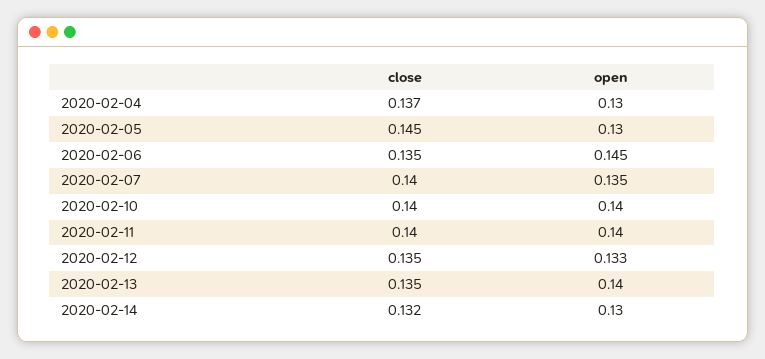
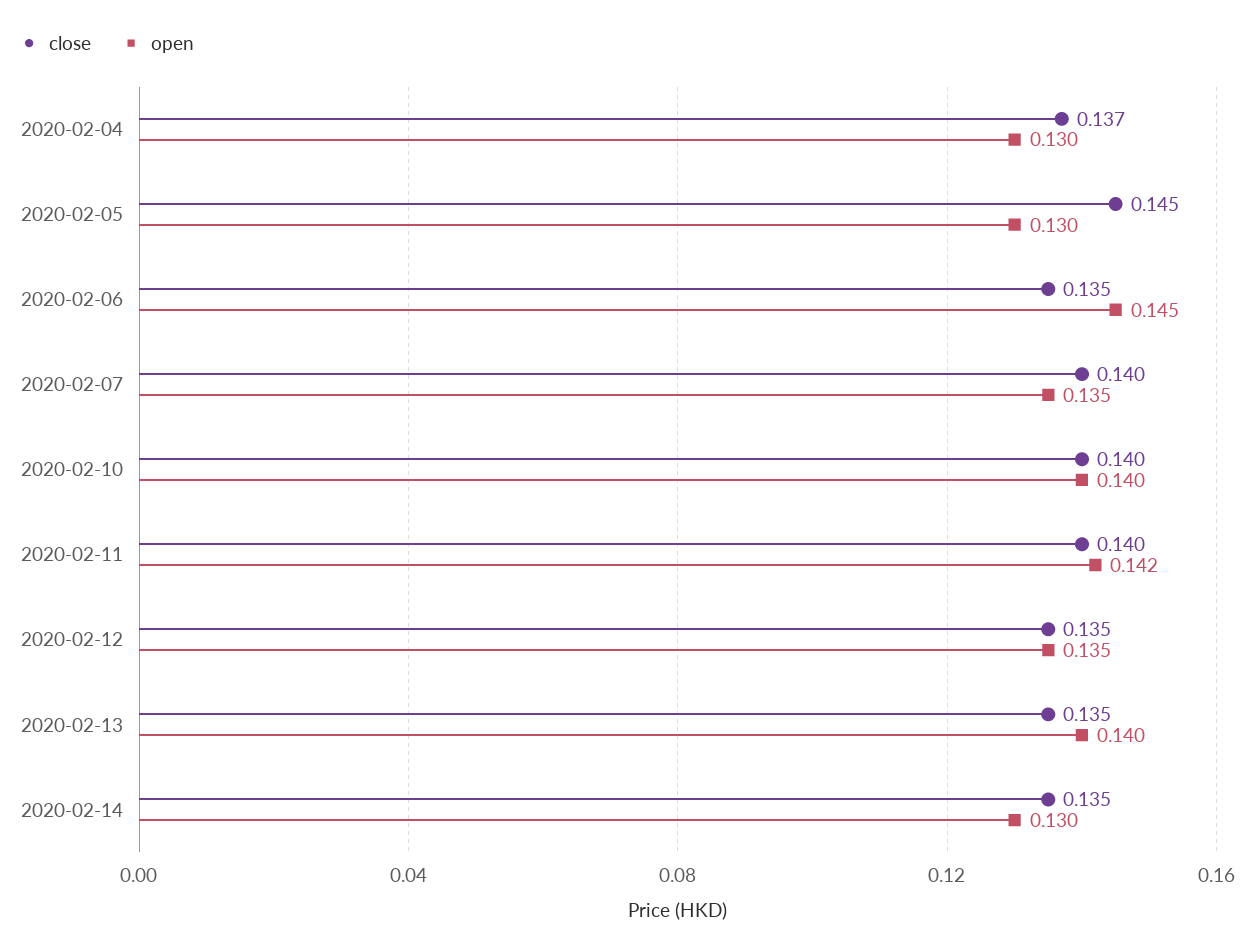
open, 2020-02-11: 0.14 -> 0.142
open, 2020-02-12: 0.133 -> 0.135
close, 2020-02-14: 0.132 -> 0.135

